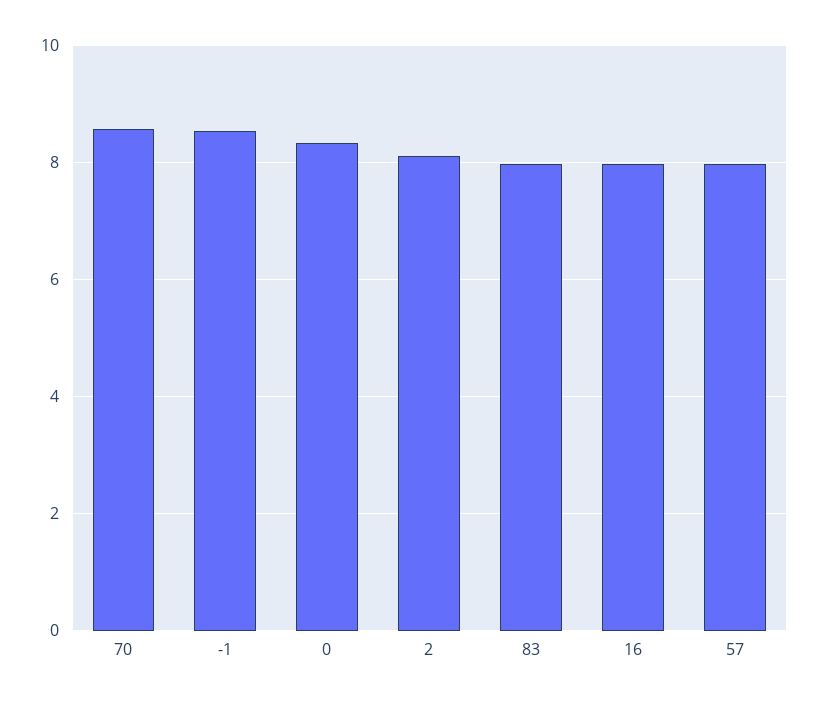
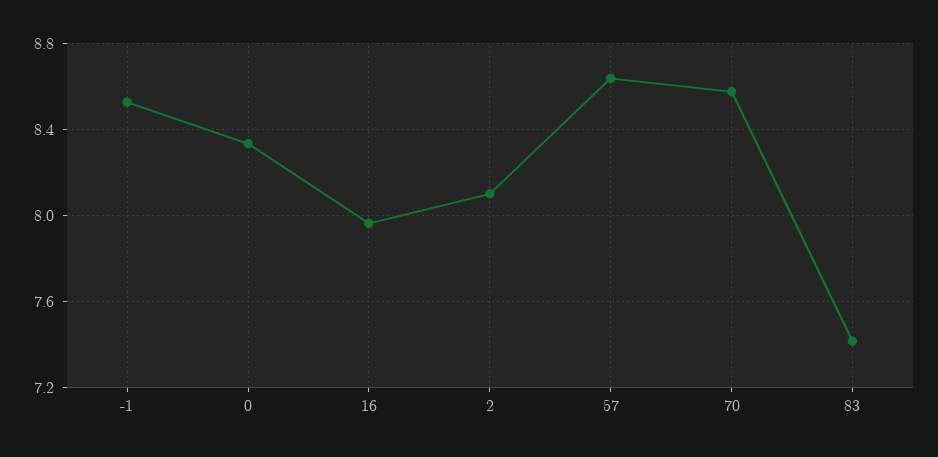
83: 8 -> 7.4
57: 8 -> 8.65

